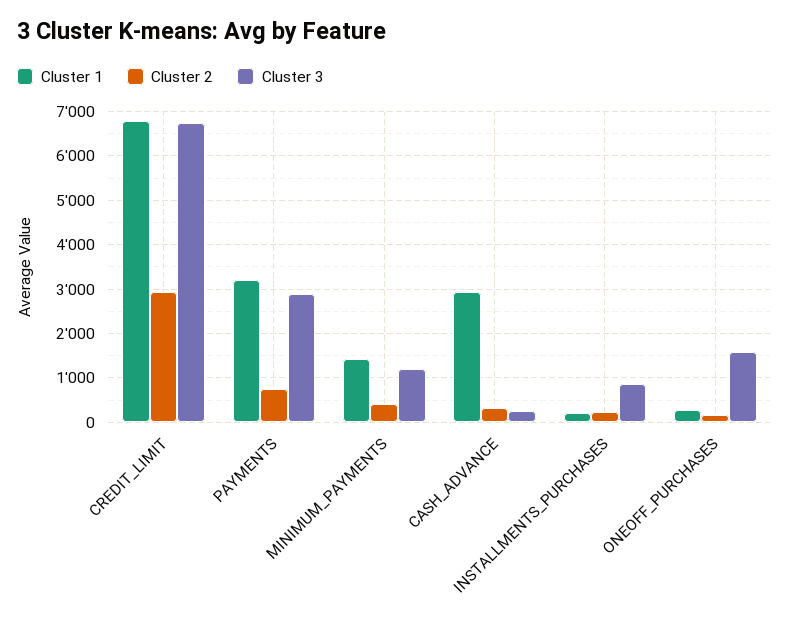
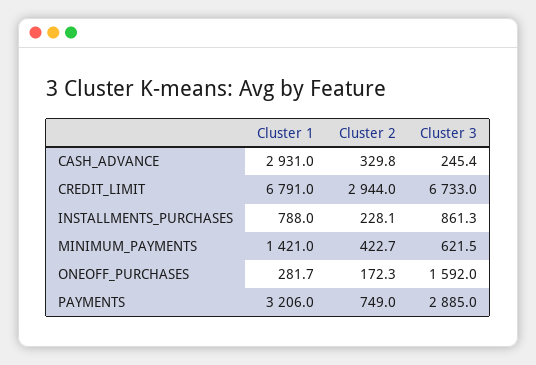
Cluster 3, MINIMUM_PAYMENTS: 1200 -> 621.5
Cluster 1, INSTALLMENTS_PURCHASES: 200 -> 788

